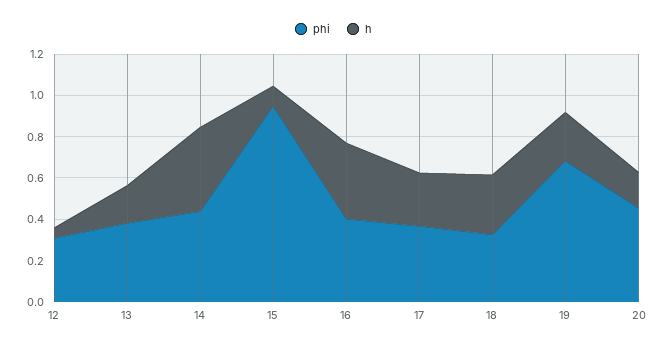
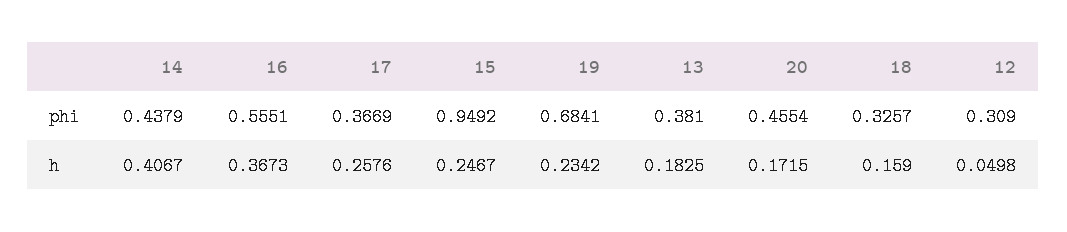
h, 15: 0.1 -> 0.2467
phi, 16: 0.4 -> 0.5551
h, 18: 0.3 -> 0.159

